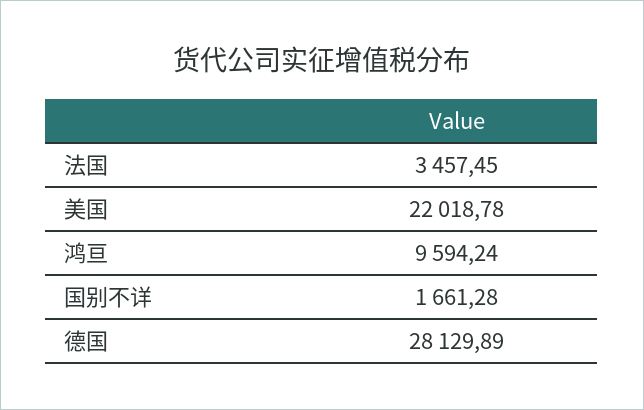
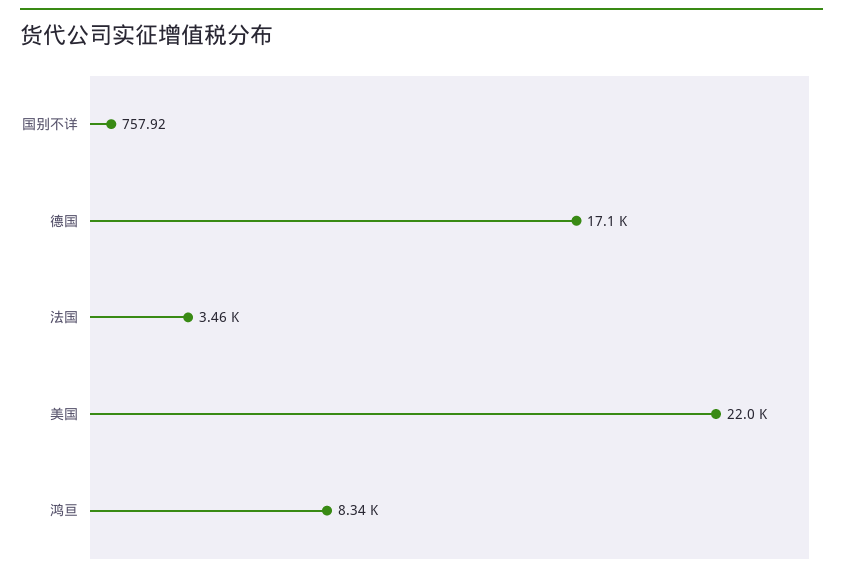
鸿亘: 9594.24 -> 8340
国别不详: 1661.28 -> 757.92
德国: 28129.89 -> 17100

